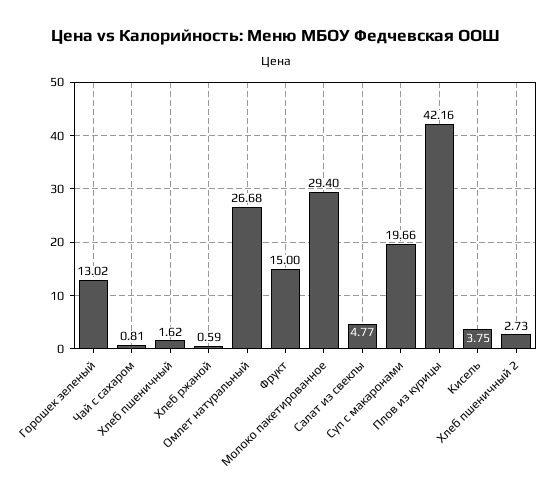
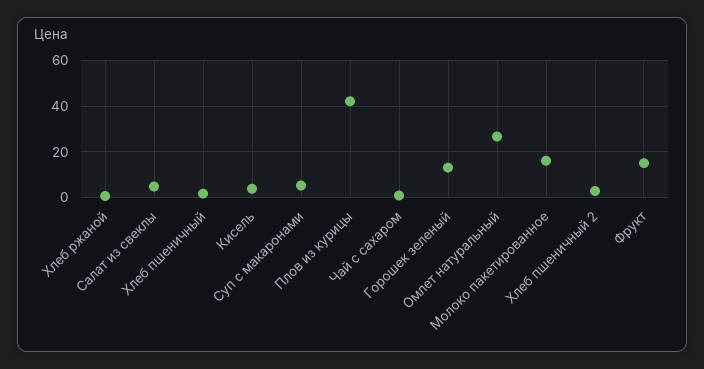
Молоко пакетированное: 29.4 -> 15
Суп с макаронами: 19.66 -> 5

